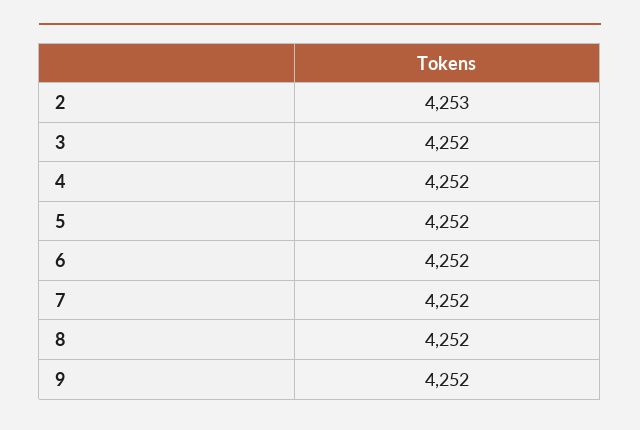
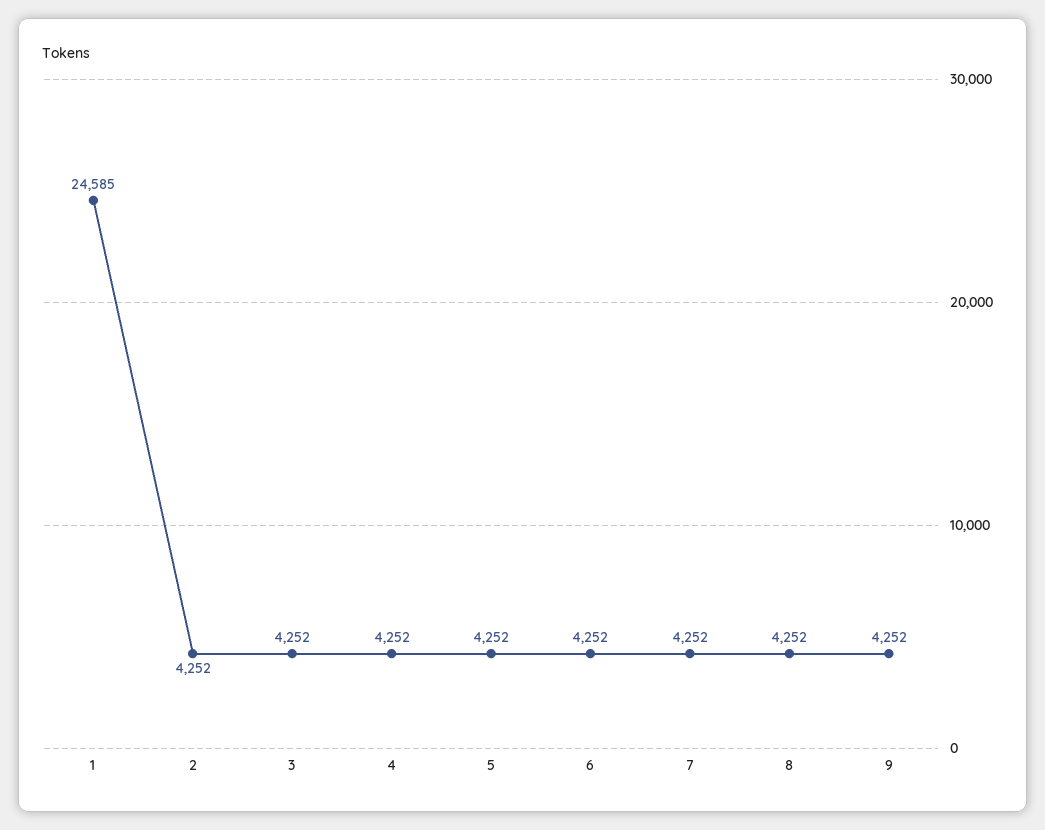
2: 4253 -> 4252
1: none -> 24585

